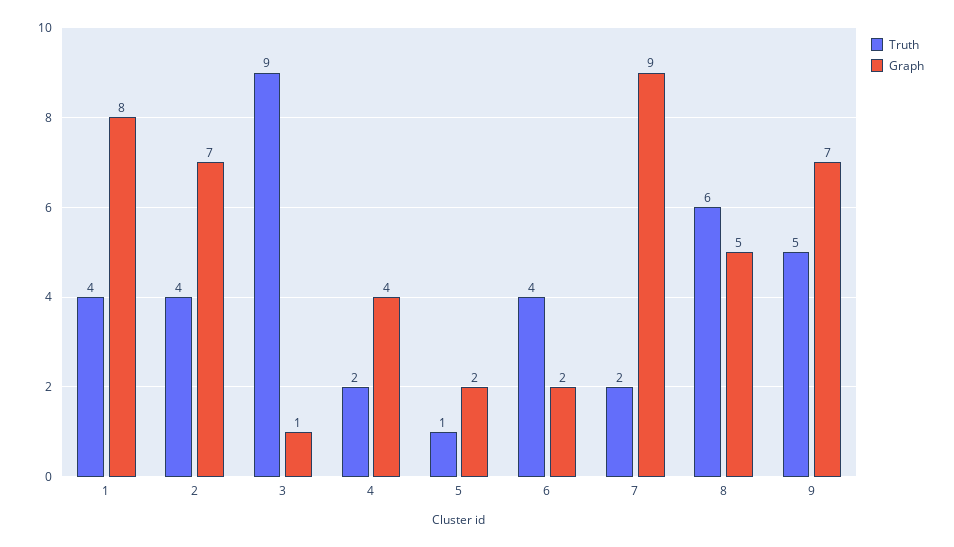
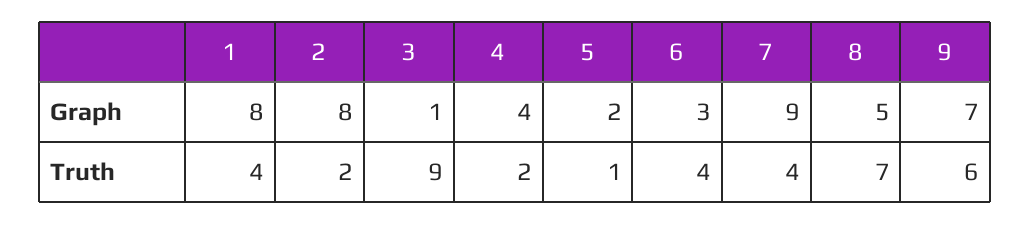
Truth, 2: 4 -> 2
Graph, 2: 7 -> 8
Graph, 6: 2 -> 3
Truth, 7: 2 -> 4
Truth, 8: 6 -> 7
Truth, 9: 5 -> 6

